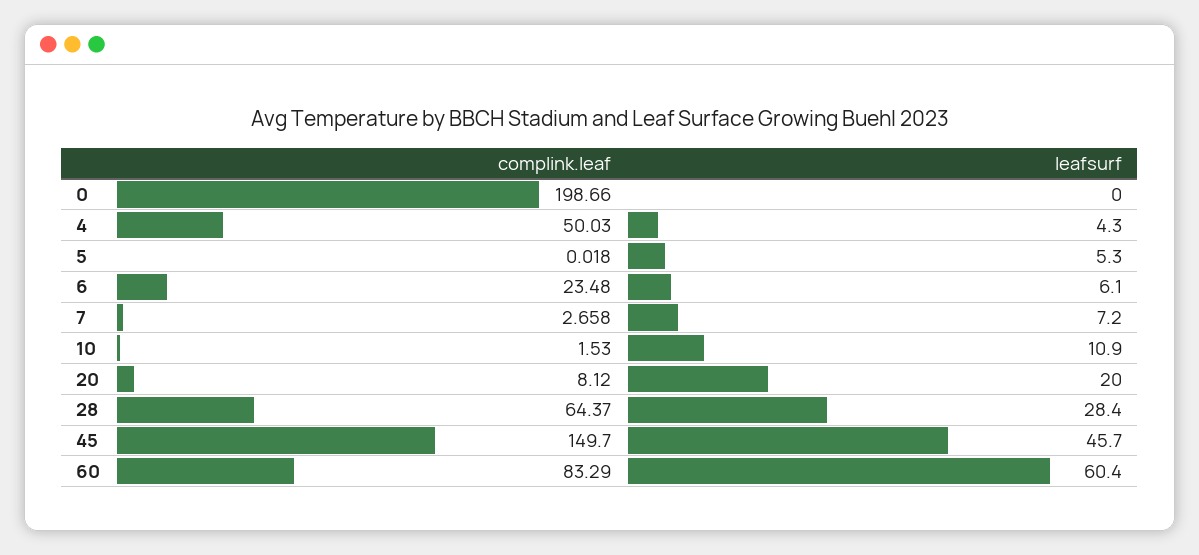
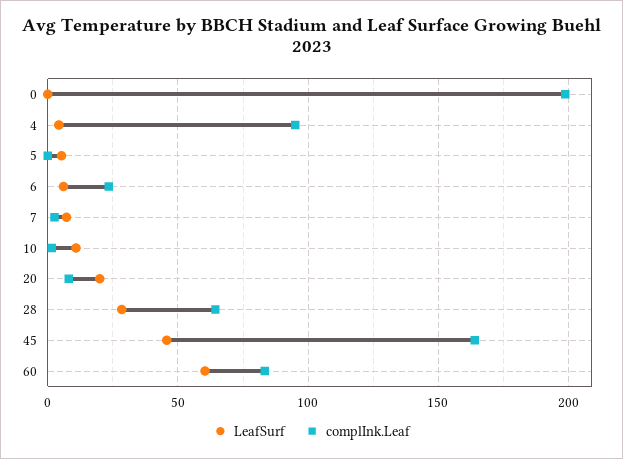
complink.leaf, 4: 50.03 -> 95
complink.leaf, 45: 149.7 -> 165

